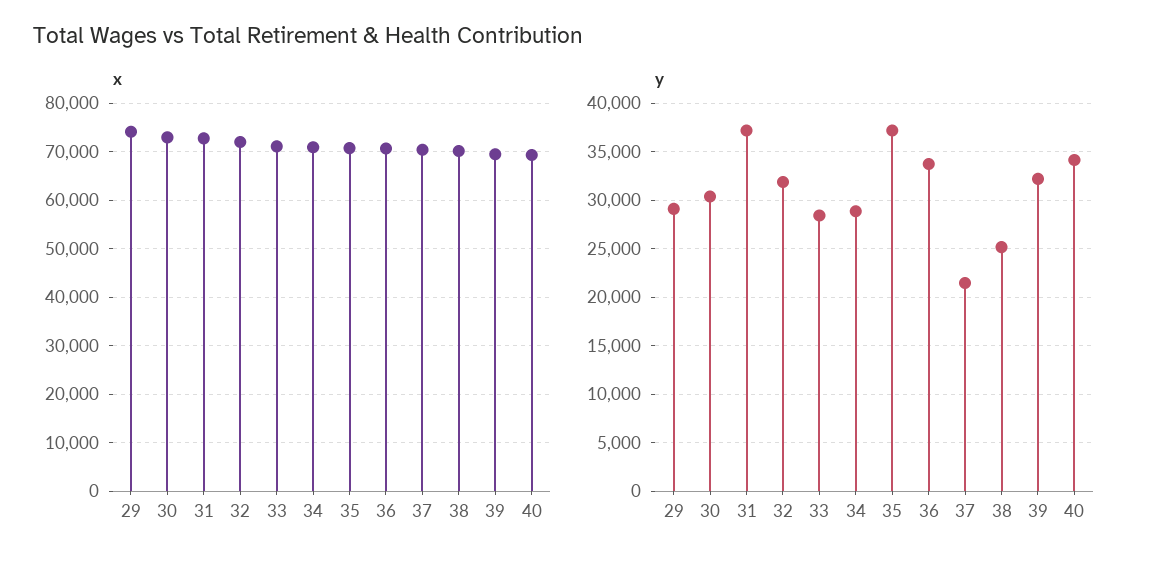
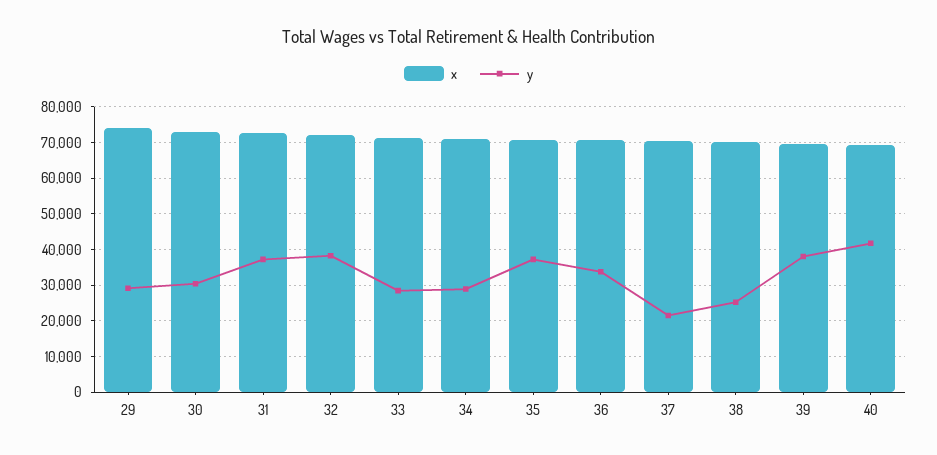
y, 32: 32000 -> 38000
y, 39: 32000 -> 38000
y, 40: 34000 -> 42000

